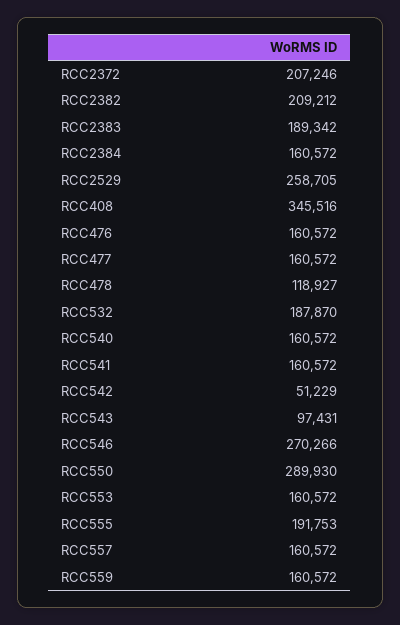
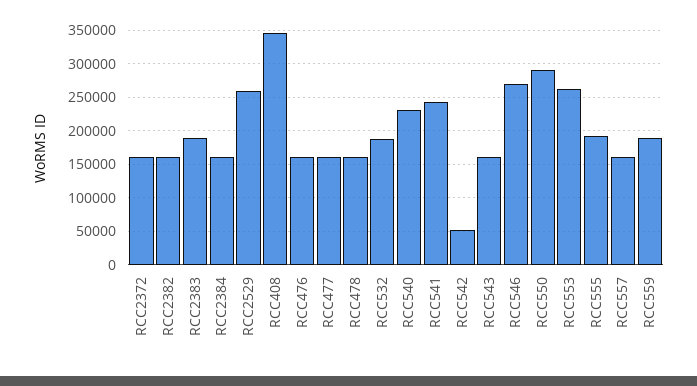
RCC2372: 207246 -> 160000
RCC2382: 209212 -> 160000
RCC478: 118927 -> 160000
RCC540: 160572 -> 230000
RCC541: 160572 -> 240000
RCC543: 97431 -> 160000
RCC553: 160572 -> 260000
RCC559: 160572 -> 190000

